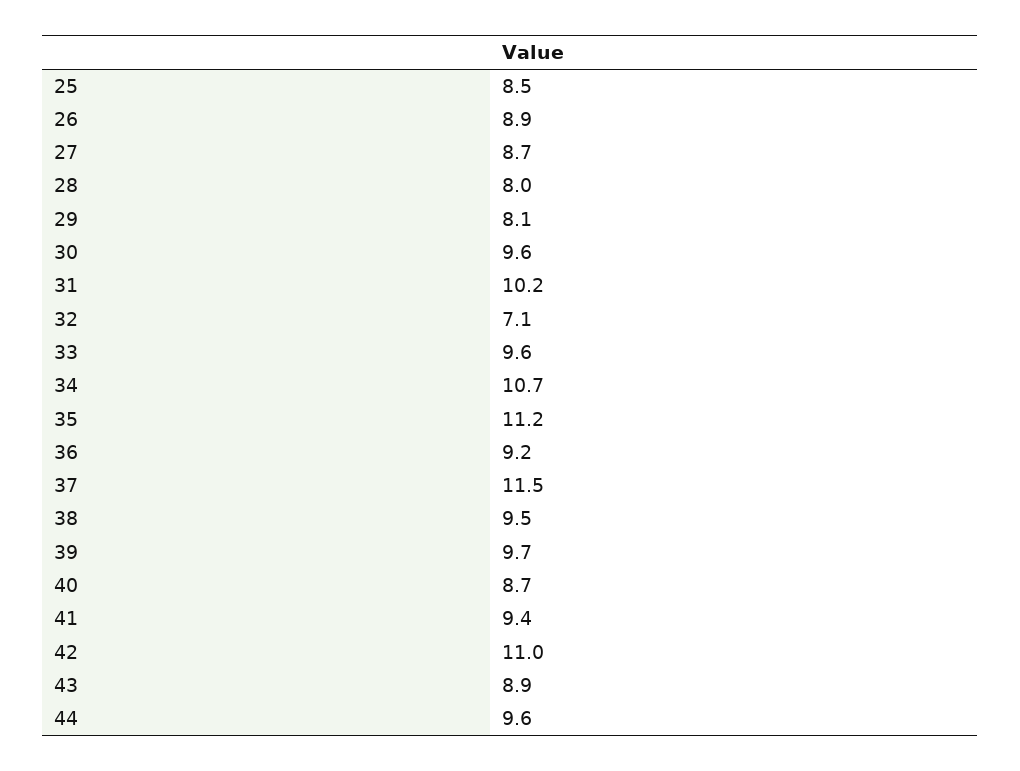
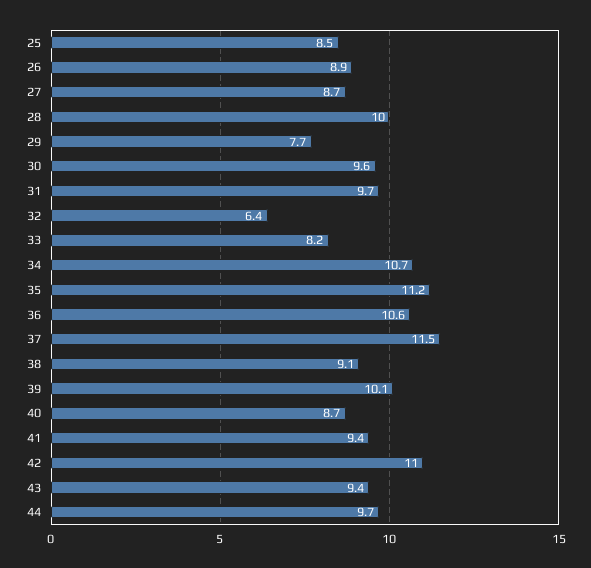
28: 8 -> 10
29: 8.1 -> 7.7
31: 10.2 -> 9.7
32: 7.1 -> 6.4
33: 9.6 -> 8.2
36: 9.2 -> 10.6
38: 9.5 -> 9.1
39: 9.7 -> 10.1
43: 8.9 -> 9.4
44: 9.6 -> 9.7

